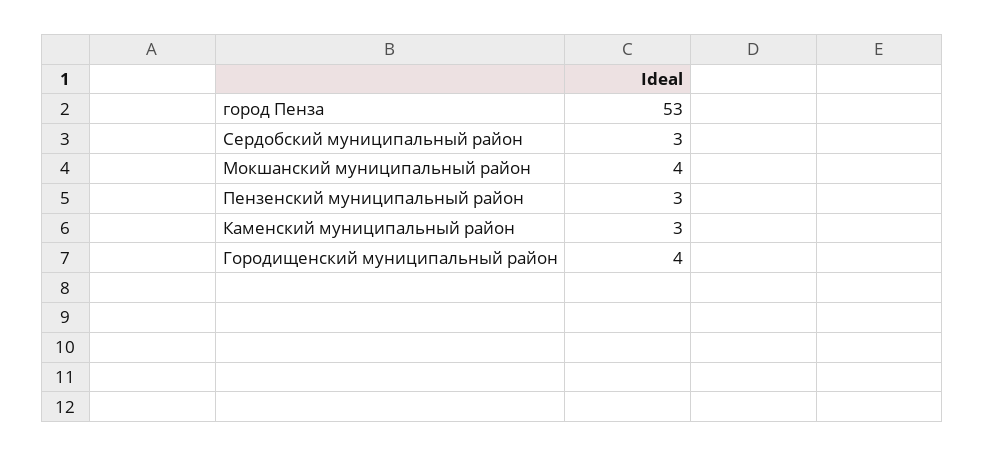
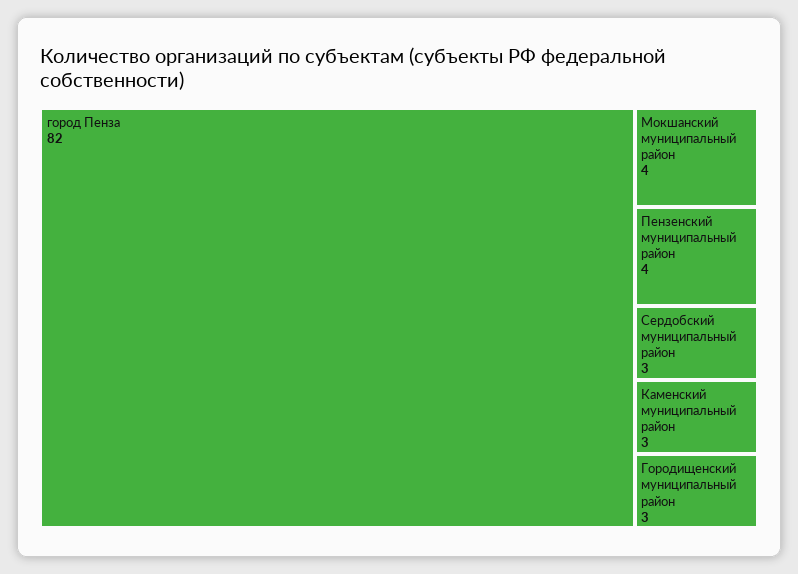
город Пенза: 53 -> 82
Пензенский муниципальный район: 3 -> 4
Городищенский муниципальный район: 4 -> 3

